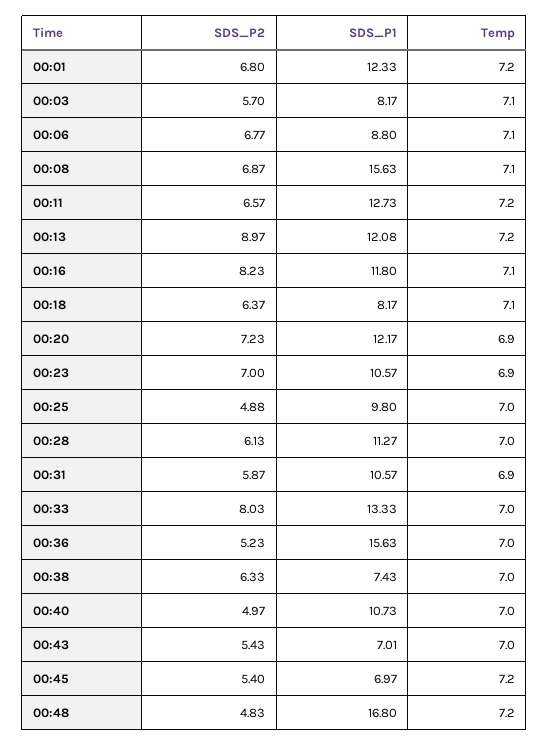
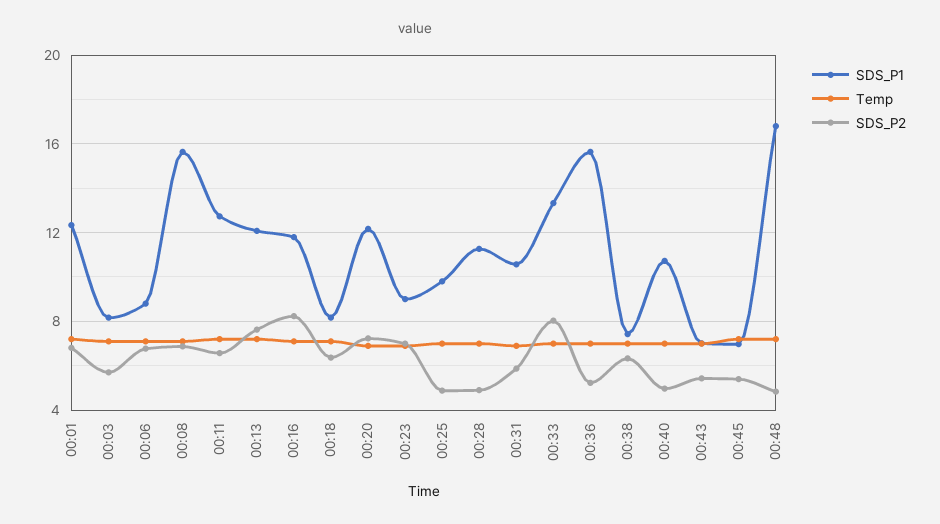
SDS_P2, 00:13: 8.97 -> 7.5
SDS_P1, 00:23: 10.57 -> 9
SDS_P2, 00:28: 6.13 -> 5

